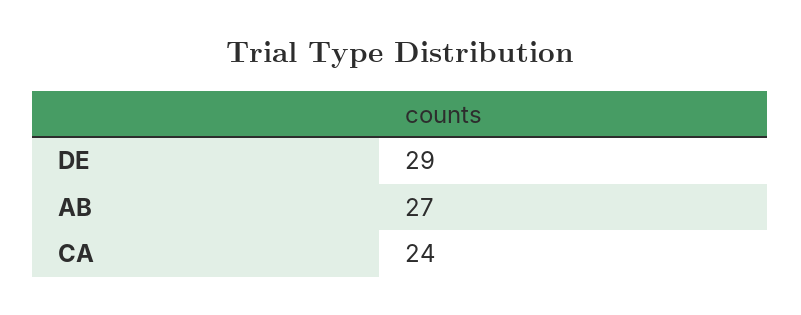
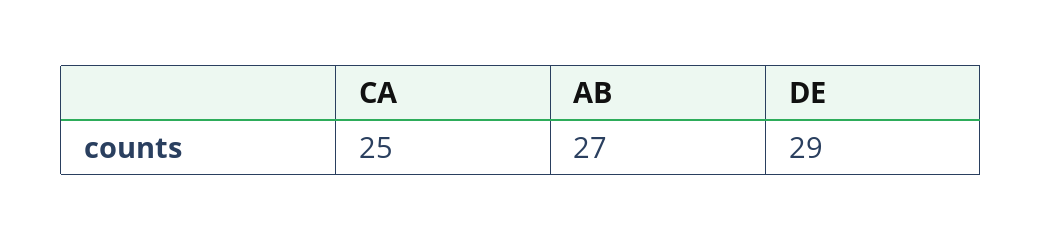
CA: 24 -> 25

